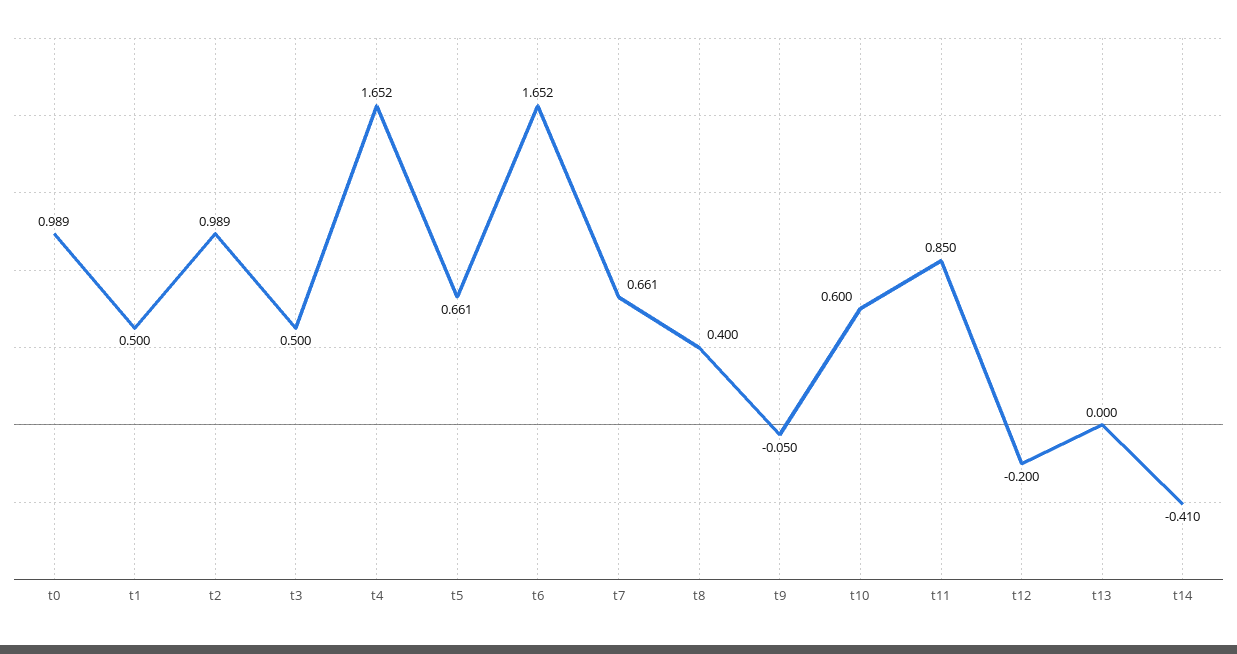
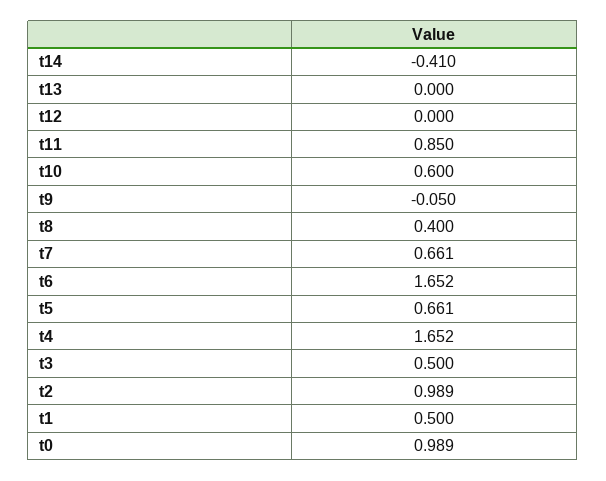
t12: -0.2 -> 0

